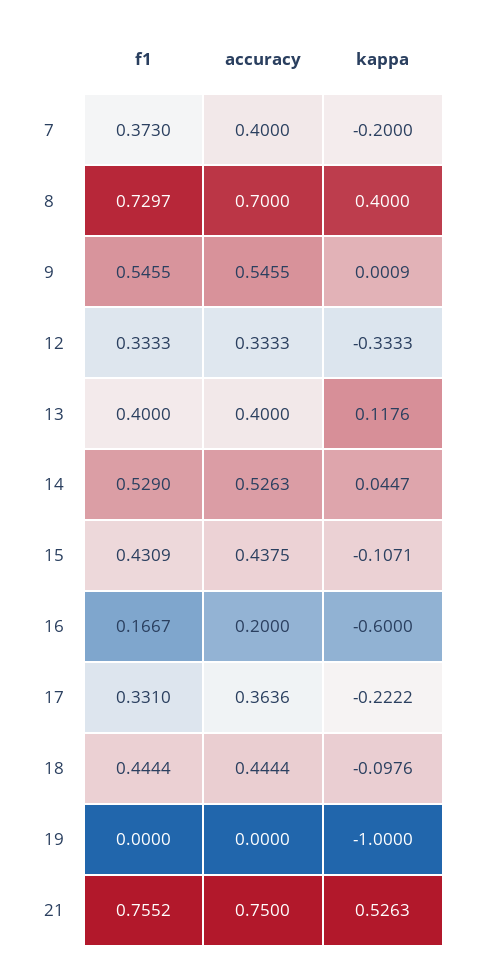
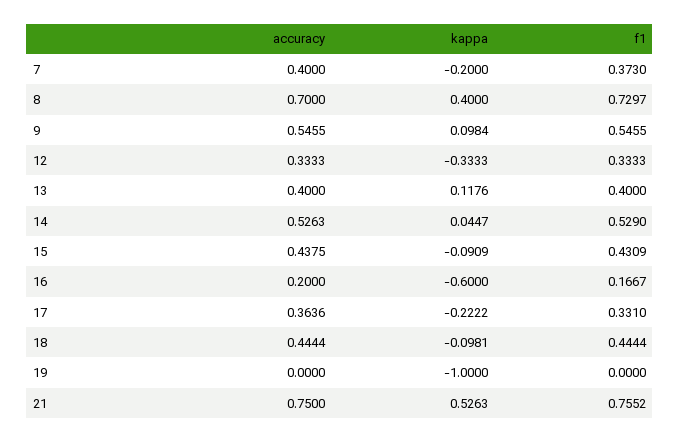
kappa, 9: 0.0009 -> 0.0984
kappa, 15: -0.1071 -> -0.0909
kappa, 18: -0.0976 -> -0.0981

